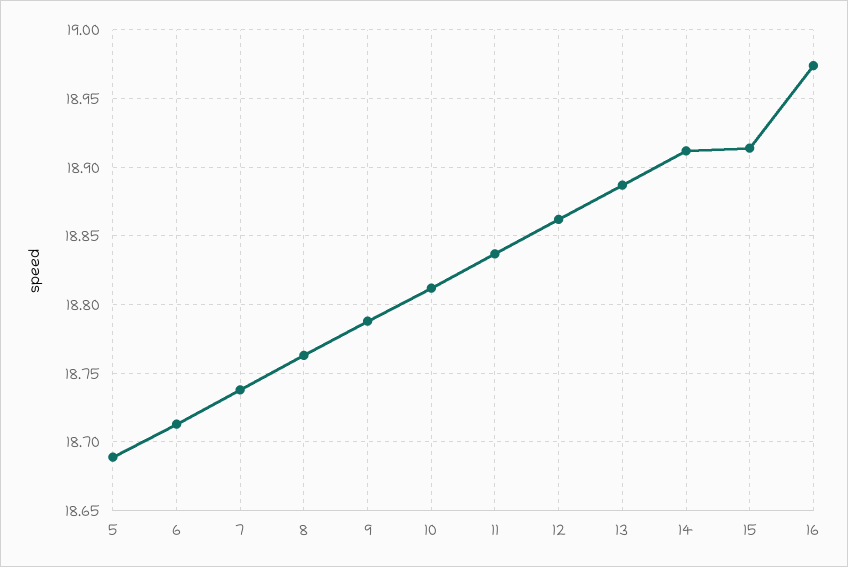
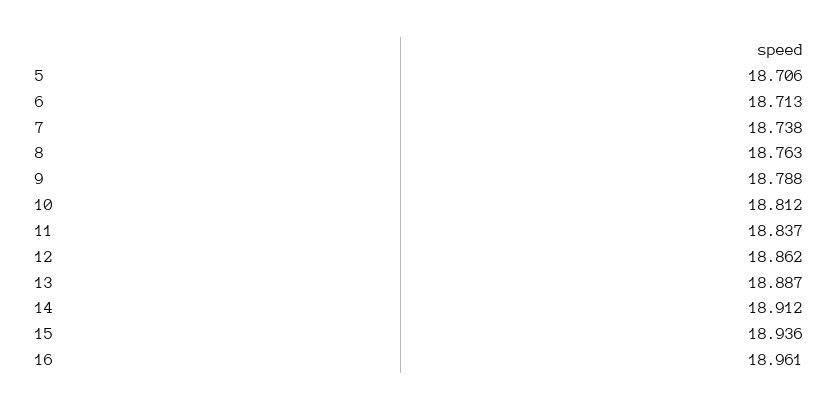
5: 18.69 -> 18.706
15: 18.915 -> 18.936
16: 18.975 -> 18.961

